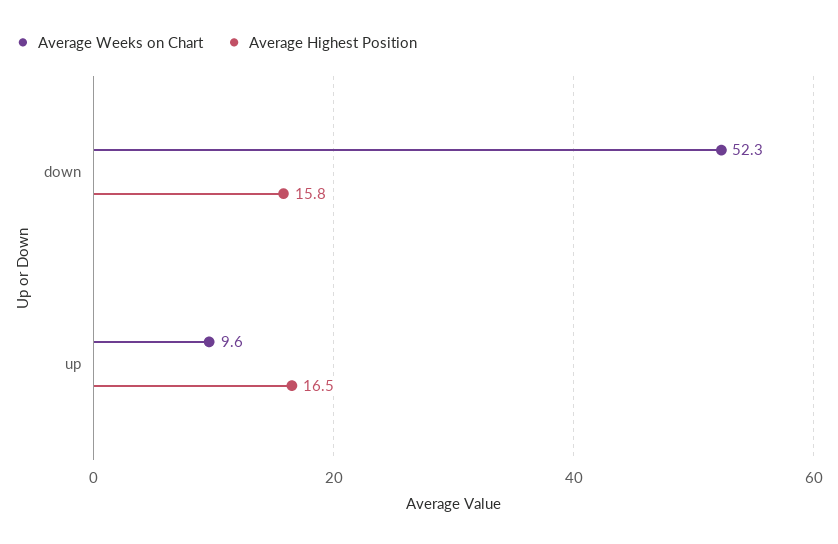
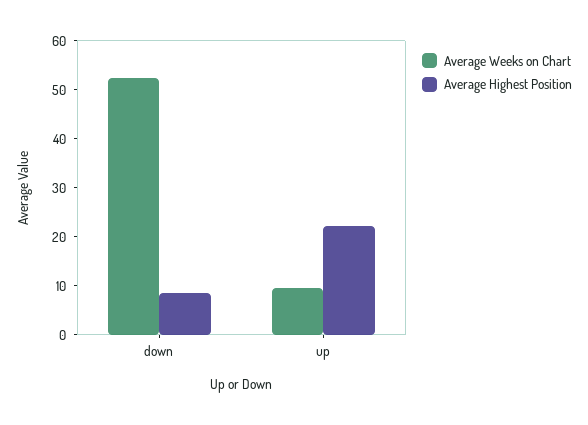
Average Highest Position, down: 15.8 -> 8
Average Highest Position, up: 16.5 -> 22

